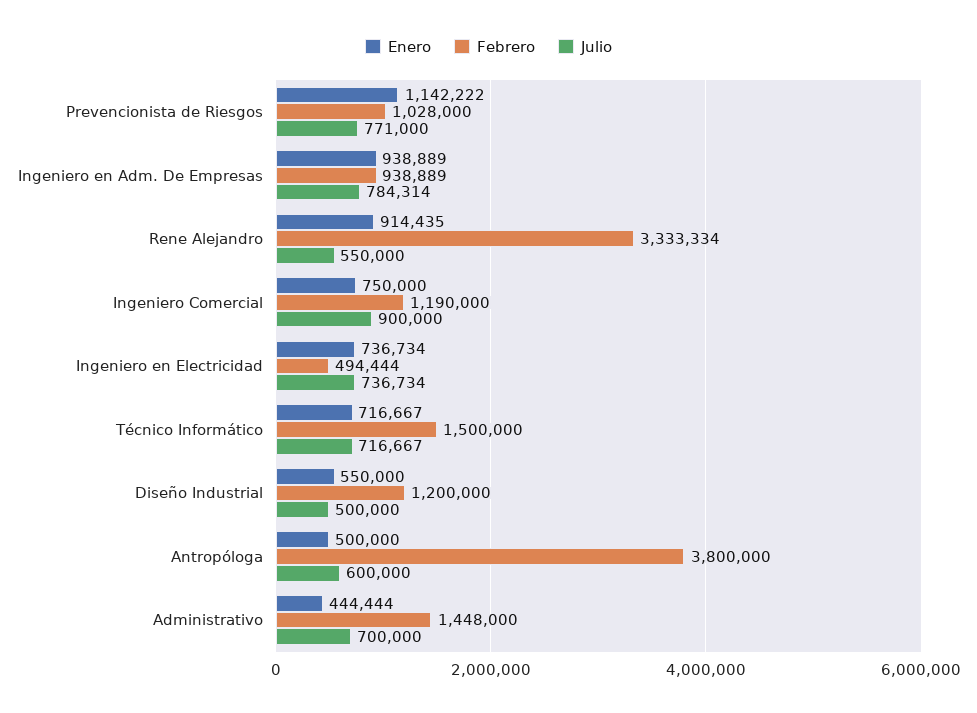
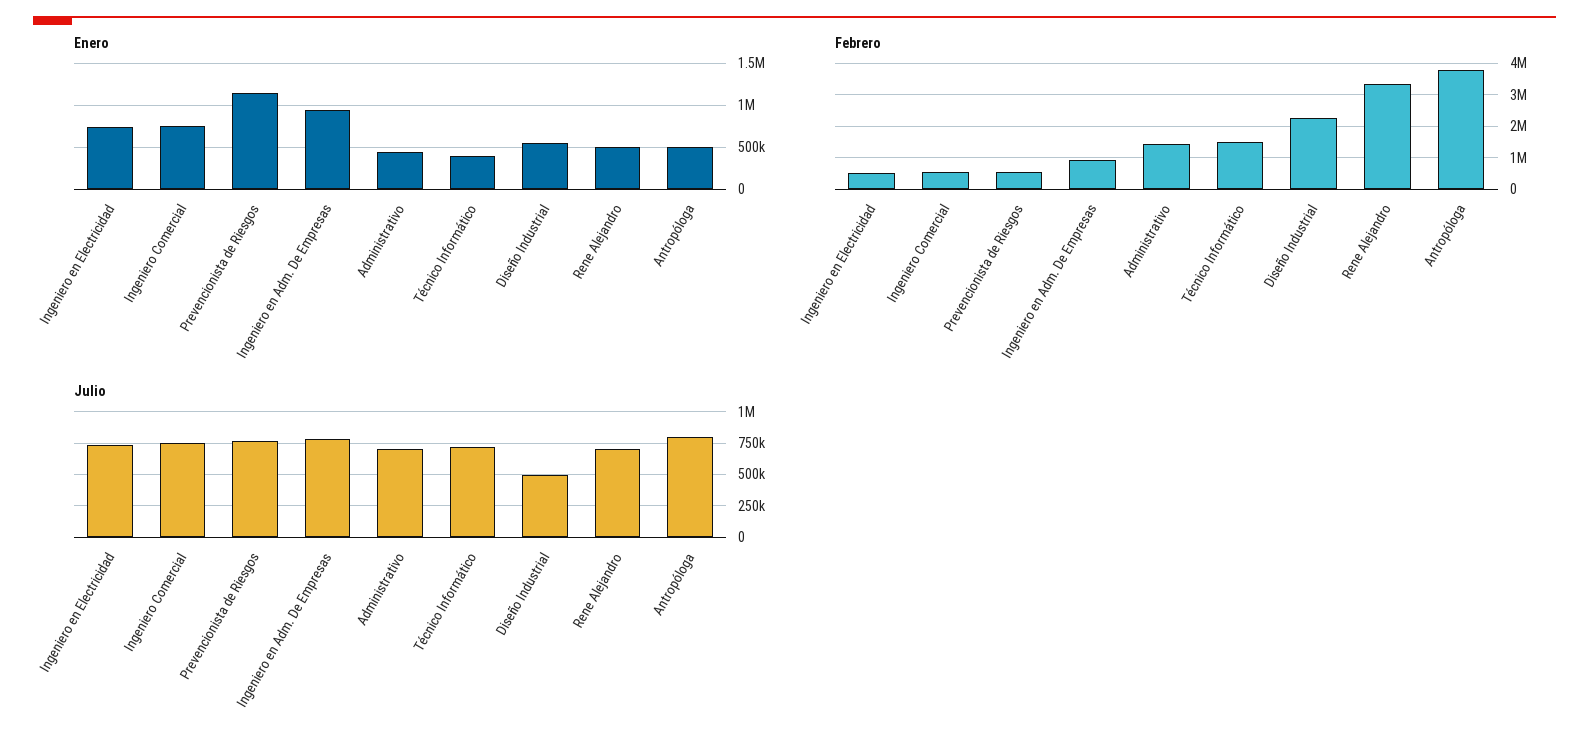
Febrero, Prevencionista de Riesgos: 1028000 -> 600000
Enero, Rene Alejandro: 914435 -> 500000
Julio, Rene Alejandro: 550000 -> 700000
Febrero, Ingeniero Comercial: 1190000 -> 600000
Julio, Ingeniero Comercial: 900000 -> 750000
Enero, Técnico Informático: 716667 -> 400000
Febrero, Diseño Industrial: 1200000 -> 2200000
Julio, Antropóloga: 600000 -> 800000

